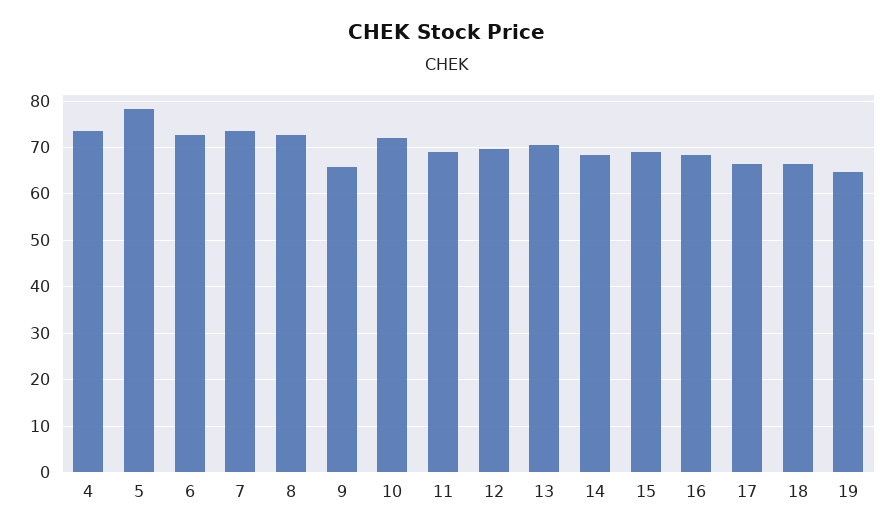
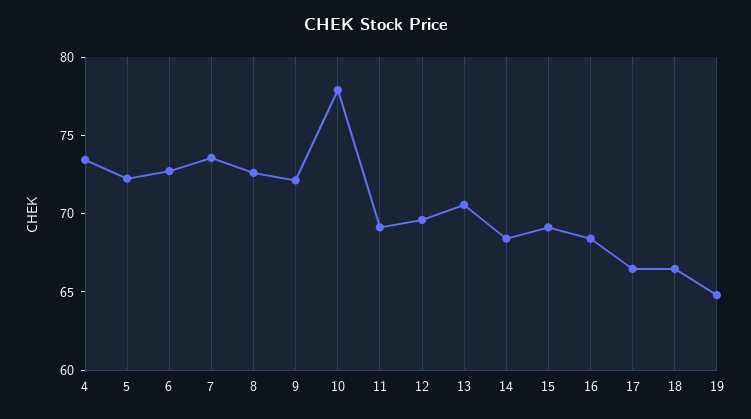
5: 78 -> 72
9: 66 -> 72
10: 72 -> 78

